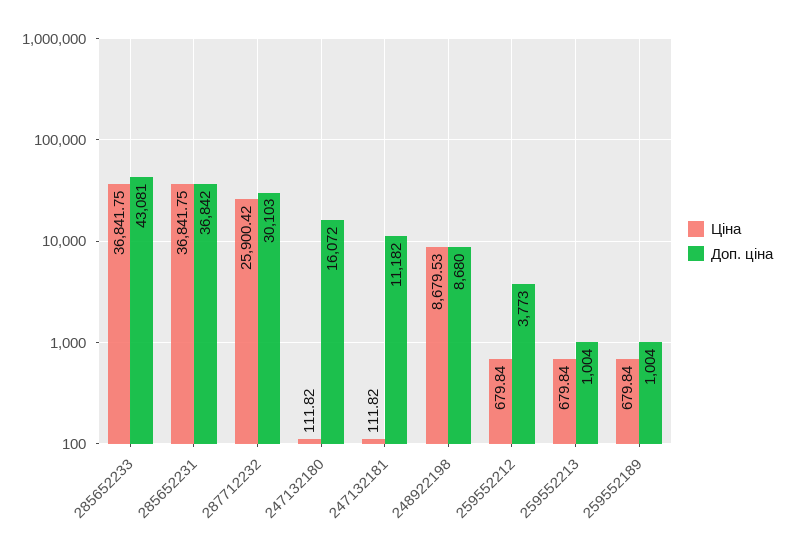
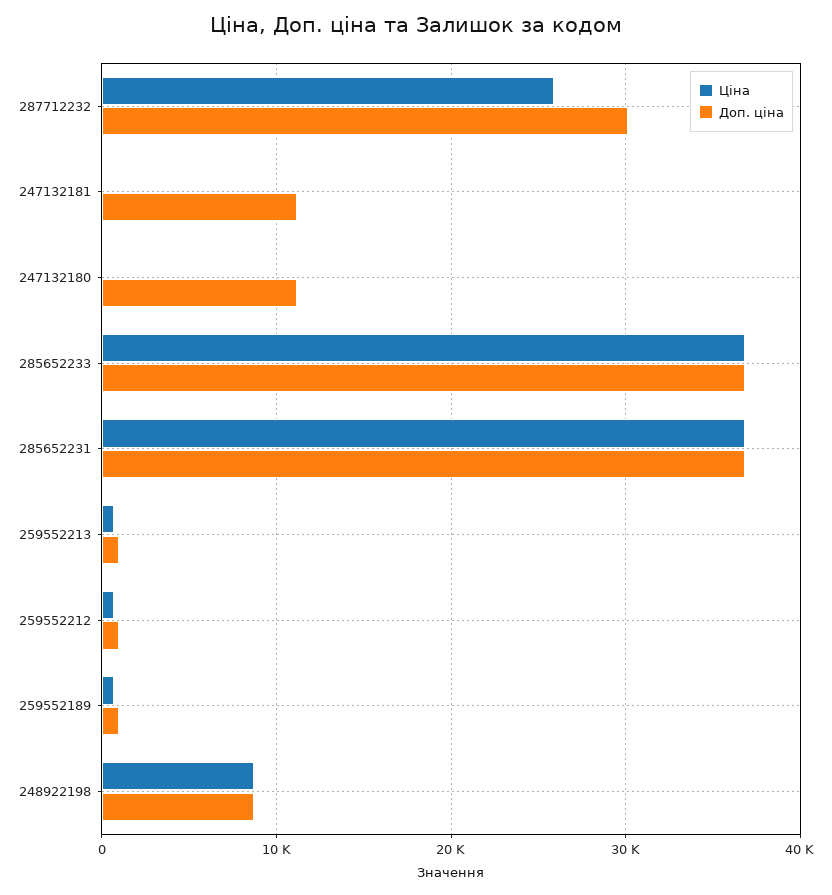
Доп. ціна, 285652233: 43081 -> 37000
Доп. ціна, 247132180: 16072 -> 11000
Доп. ціна, 259552212: 3773 -> 1000

